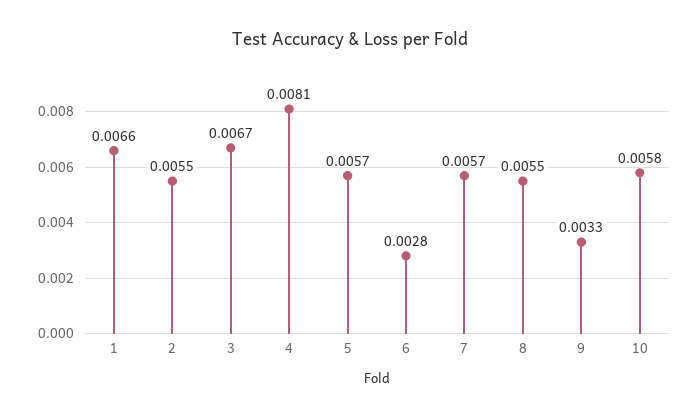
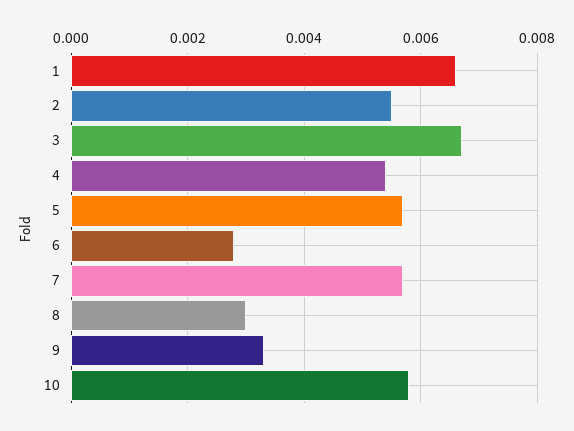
4: 0.0081 -> 0.0055
8: 0.0055 -> 0.003

